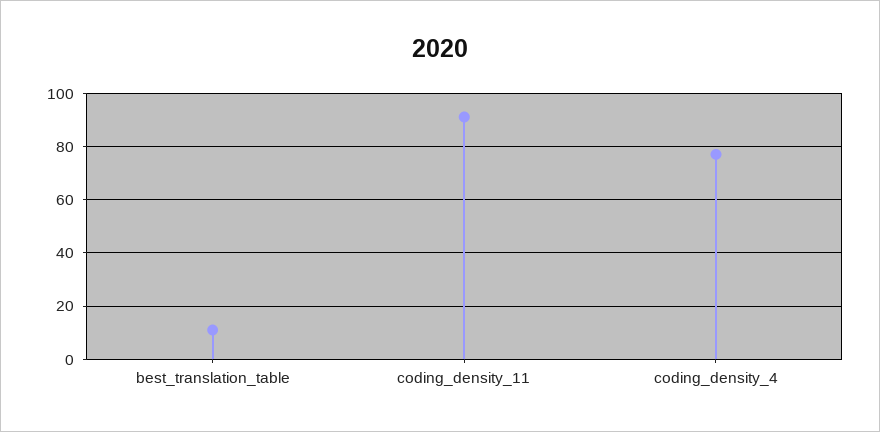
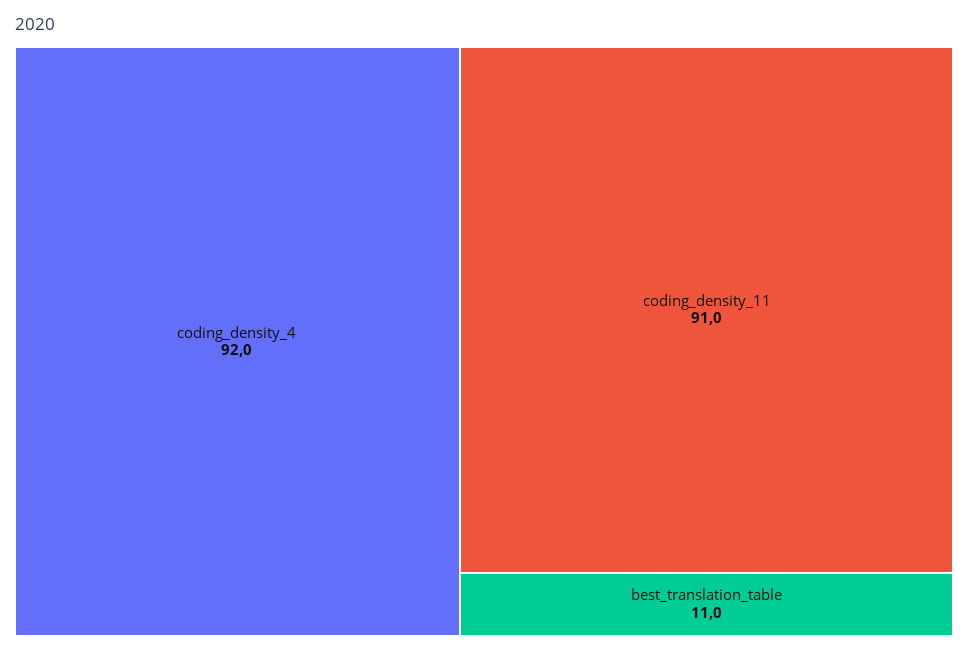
coding_density_4: 77.5 -> 92

